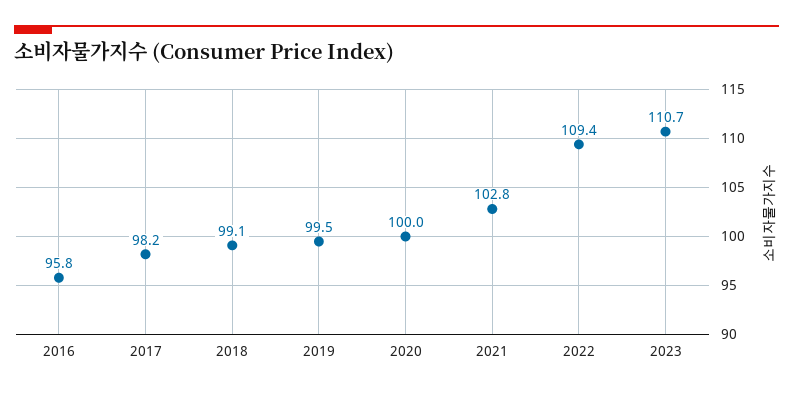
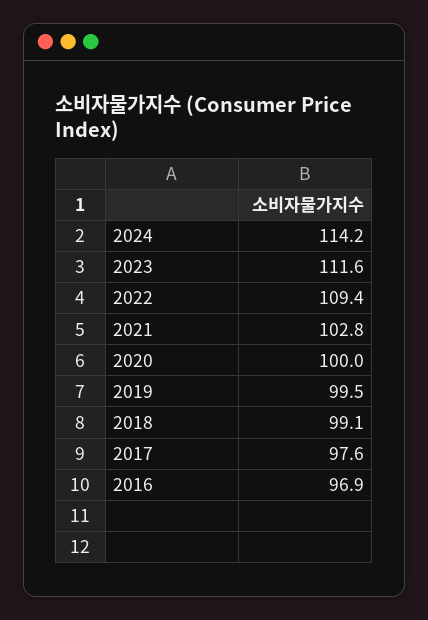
2016: 95.8 -> 96.9
2017: 98.2 -> 97.6
2023: 110.7 -> 111.6
2024: none -> 114.2

